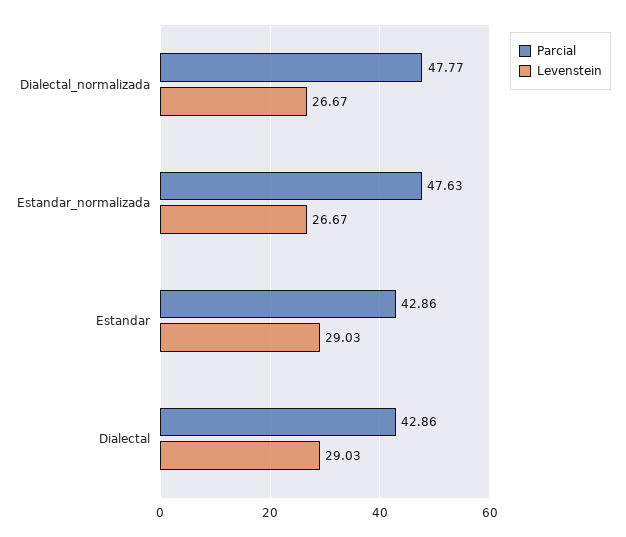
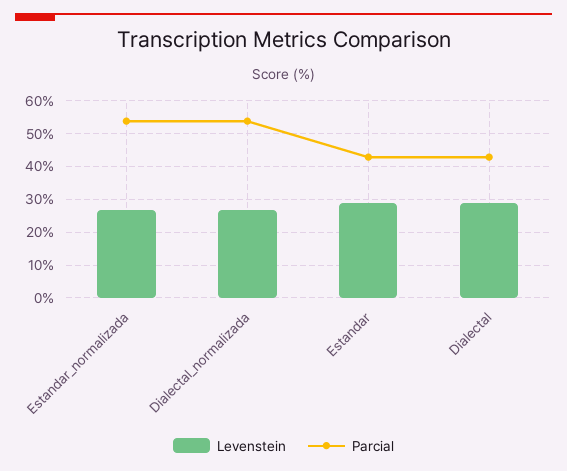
Parcial, Dialectal_normalizada: 47.77 -> 54
Parcial, Estandar_normalizada: 47.63 -> 54

